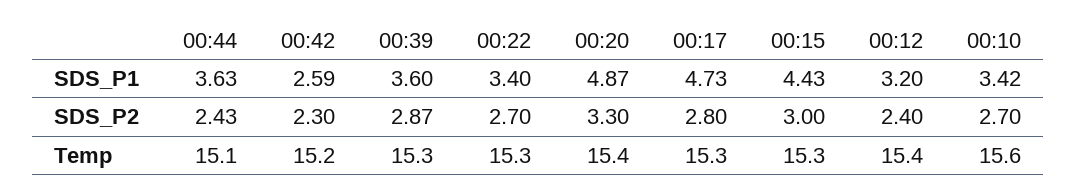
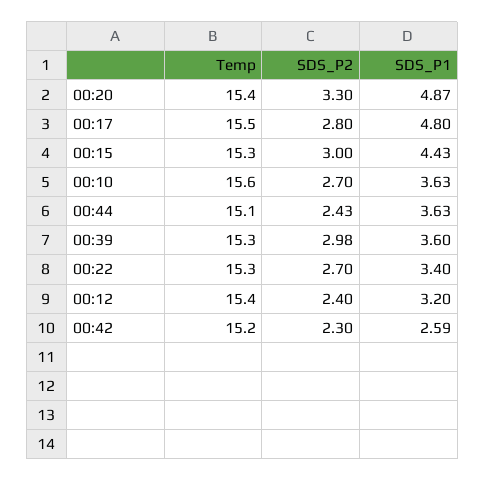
00:17, SDS_P1: 4.73 -> 4.8
00:10, SDS_P1: 3.42 -> 3.63
00:39, SDS_P2: 2.87 -> 2.98
00:17, Temp: 15.3 -> 15.5

